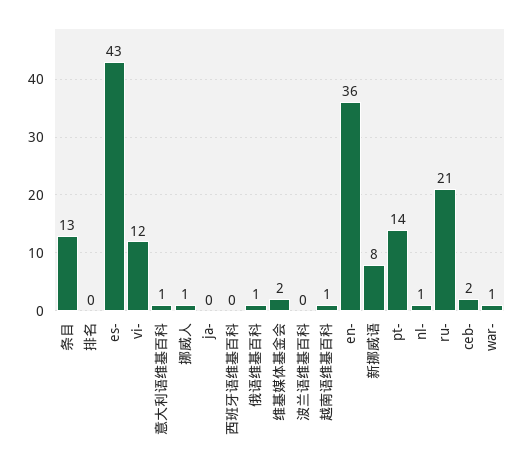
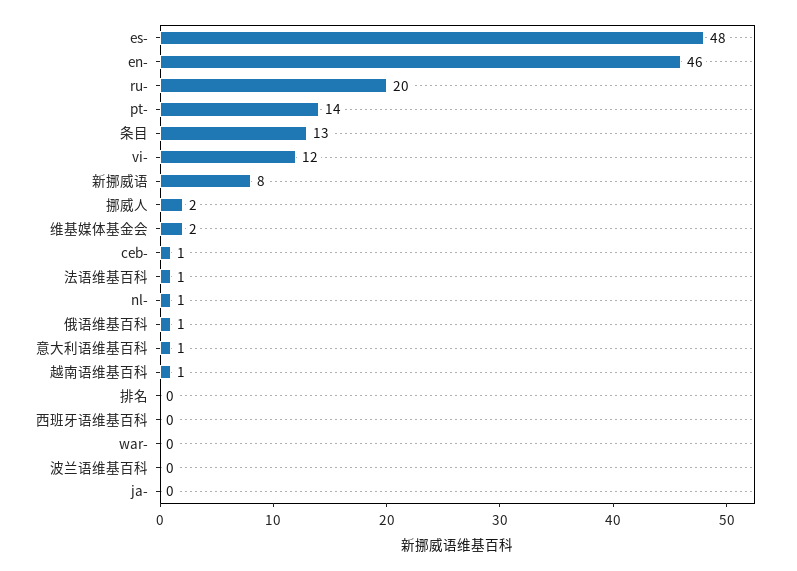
es-: 43 -> 48
挪威人: 1 -> 2
en-: 36 -> 46
ru-: 21 -> 20
ceb-: 2 -> 1
war-: 1 -> 0
法语维基百科: none -> 1

